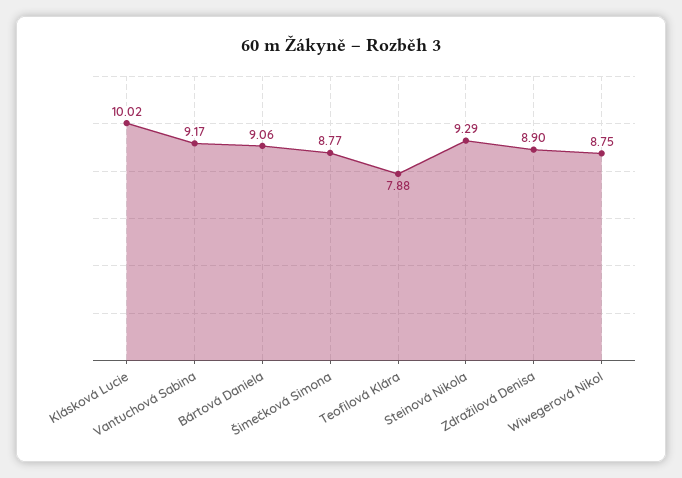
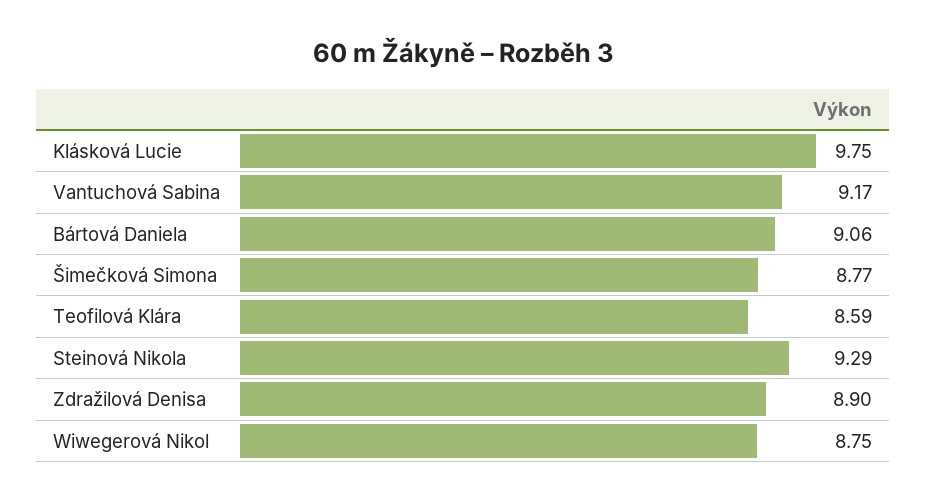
Klásková Lucie: 10.02 -> 9.75
Teofilová Klára: 7.88 -> 8.59

